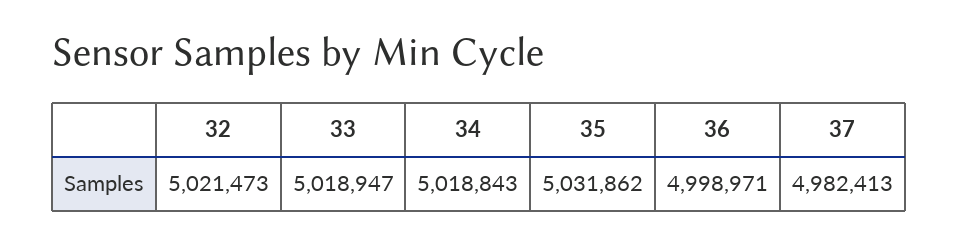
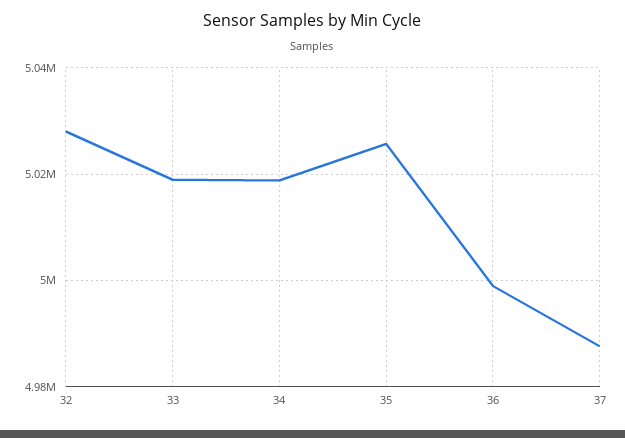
32: 5021473 -> 5028000
35: 5031862 -> 5026000
37: 4982413 -> 4988000

